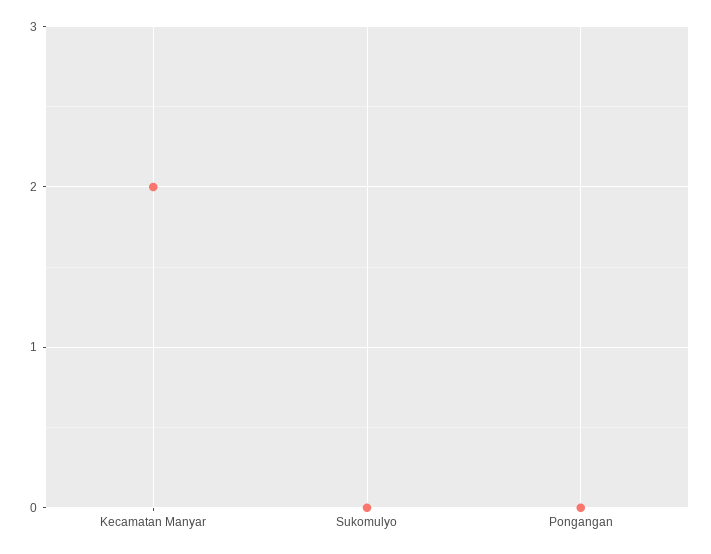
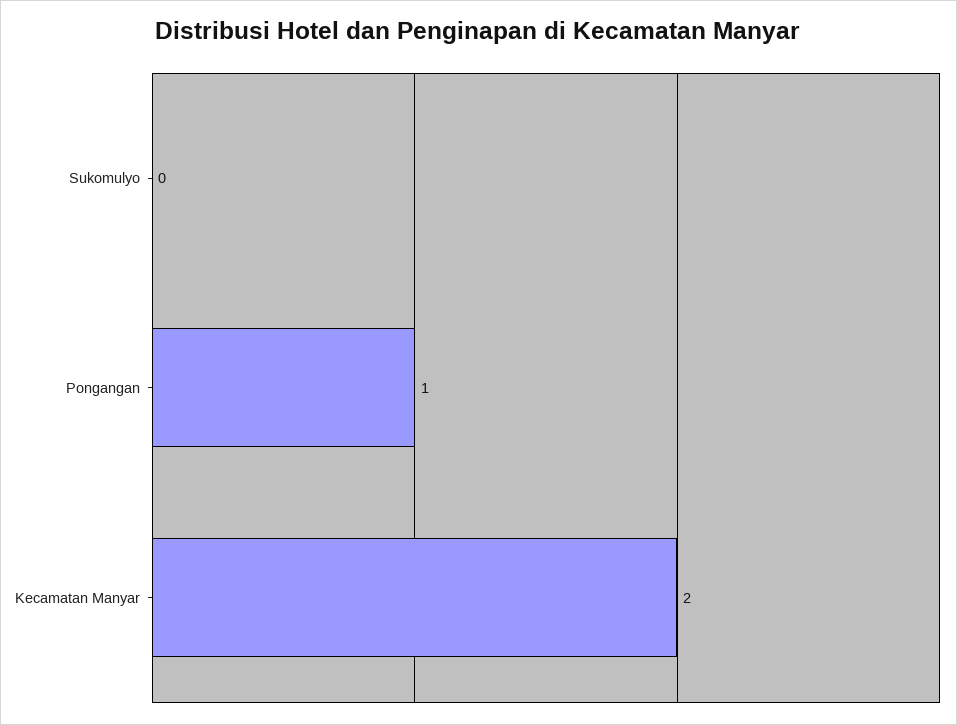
Pongangan: 0 -> 1

